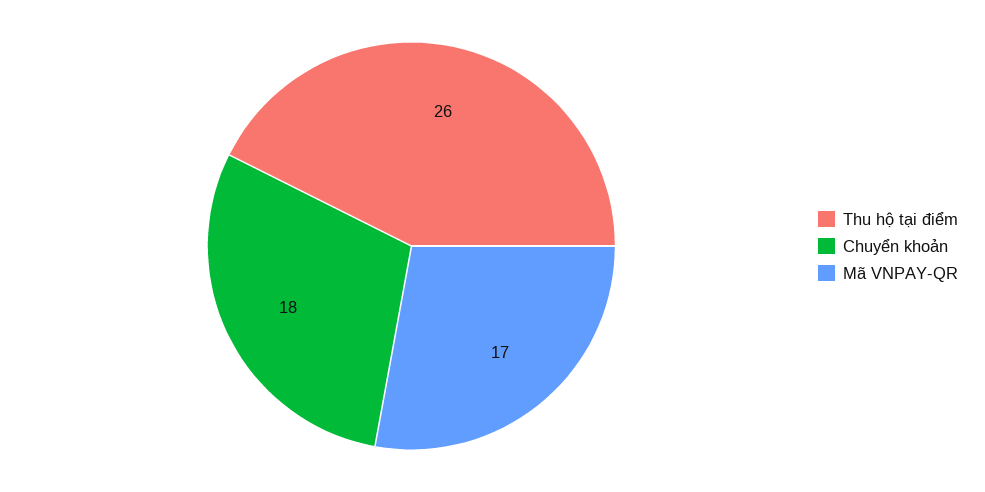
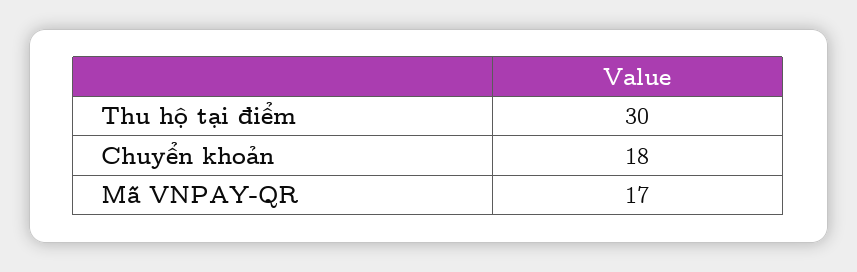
Thu hộ tại điểm: 26 -> 30

